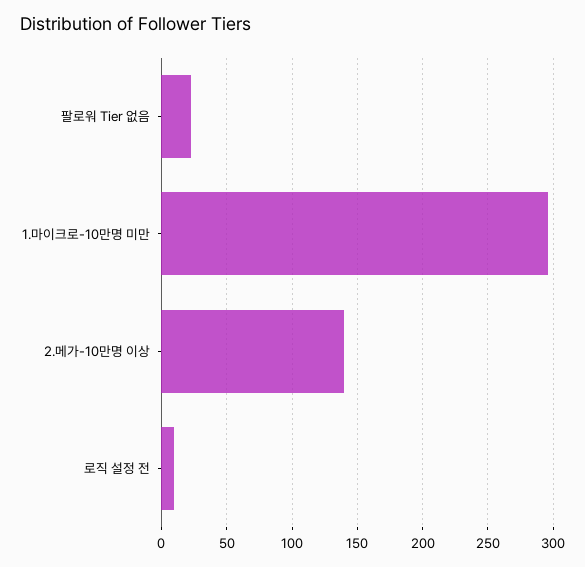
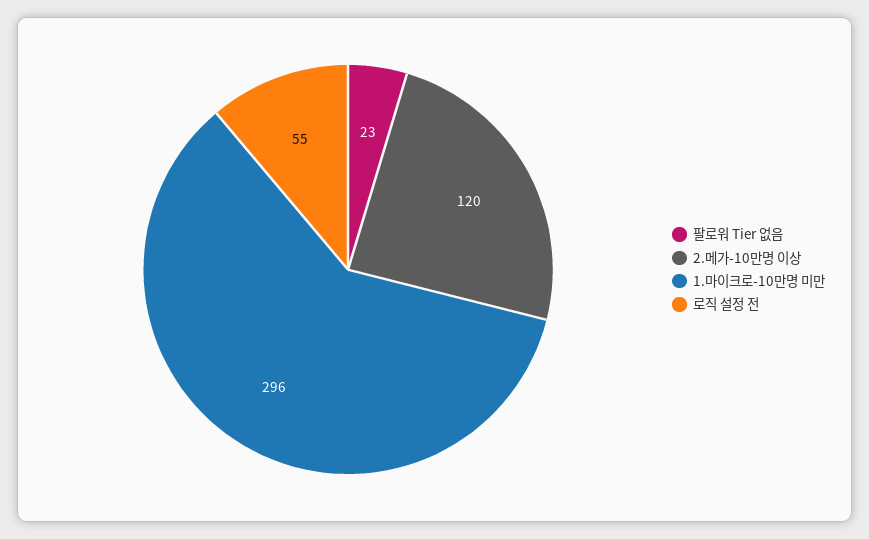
2.메가-10만명 이상: 140 -> 120
로직 설정 전: 10 -> 55

